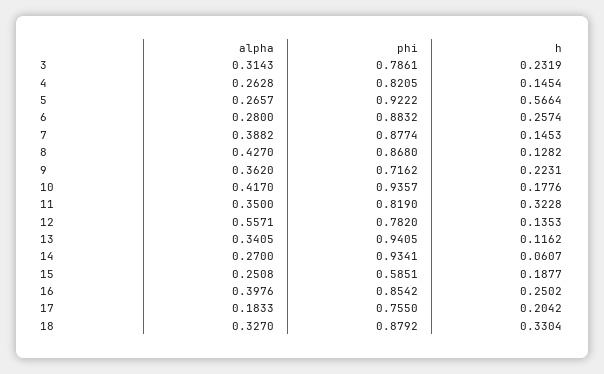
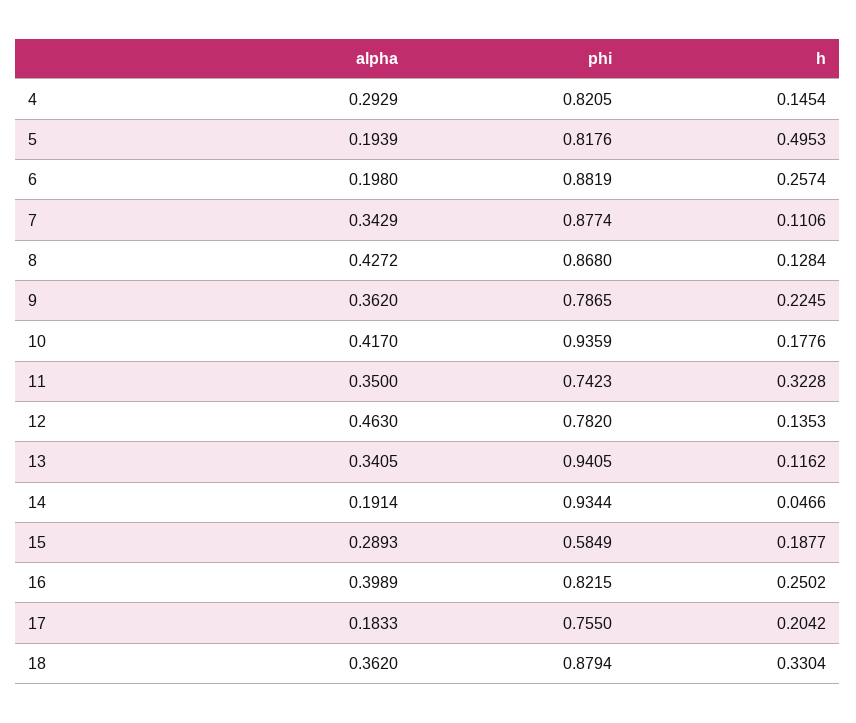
alpha, 3: 0.3143 -> none
phi, 3: 0.7861 -> none
h, 3: 0.2319 -> none
alpha, 4: 0.2628 -> 0.2929
alpha, 5: 0.2657 -> 0.1939
phi, 5: 0.9222 -> 0.8176
h, 5: 0.5664 -> 0.4953
alpha, 6: 0.28 -> 0.198
phi, 6: 0.8832 -> 0.8819
alpha, 7: 0.3882 -> 0.3429
h, 7: 0.1453 -> 0.1106
alpha, 8: 0.427 -> 0.4272
h, 8: 0.1282 -> 0.1284
phi, 9: 0.7162 -> 0.7865
h, 9: 0.2231 -> 0.2245
phi, 10: 0.9357 -> 0.9359
phi, 11: 0.819 -> 0.7423
alpha, 12: 0.5571 -> 0.463
alpha, 14: 0.27 -> 0.1914
phi, 14: 0.9341 -> 0.9344
h, 14: 0.0607 -> 0.0466
alpha, 15: 0.2508 -> 0.2893
phi, 15: 0.5851 -> 0.5849
alpha, 16: 0.3976 -> 0.3989
phi, 16: 0.8542 -> 0.8215
alpha, 18: 0.327 -> 0.362
phi, 18: 0.8792 -> 0.8794

